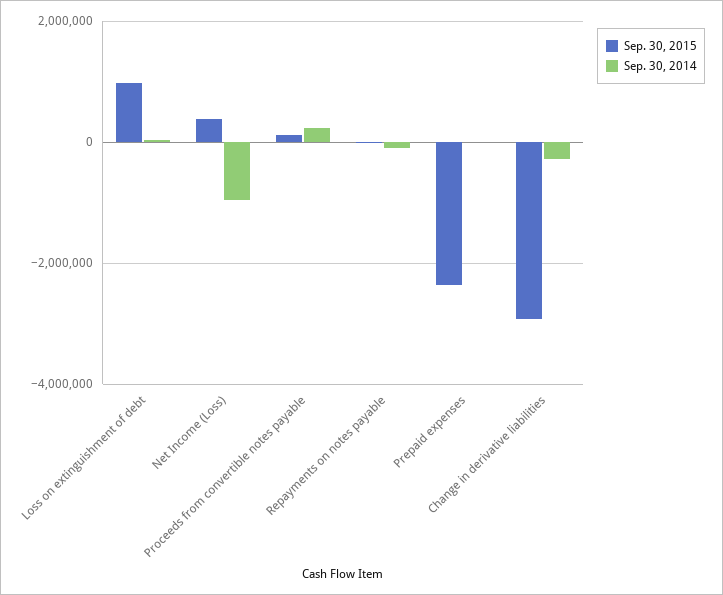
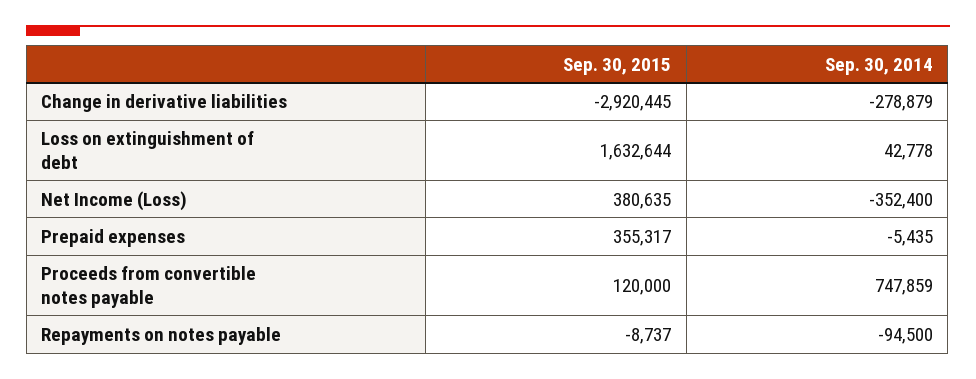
Sep. 30, 2015, Loss on extinguishment of debt: 1000000 -> 1632644
Sep. 30, 2014, Net Income (Loss): -1000000 -> -352400
Sep. 30, 2014, Proceeds from convertible notes payable: 200000 -> 747859
Sep. 30, 2015, Prepaid expenses: -2400000 -> 355317

